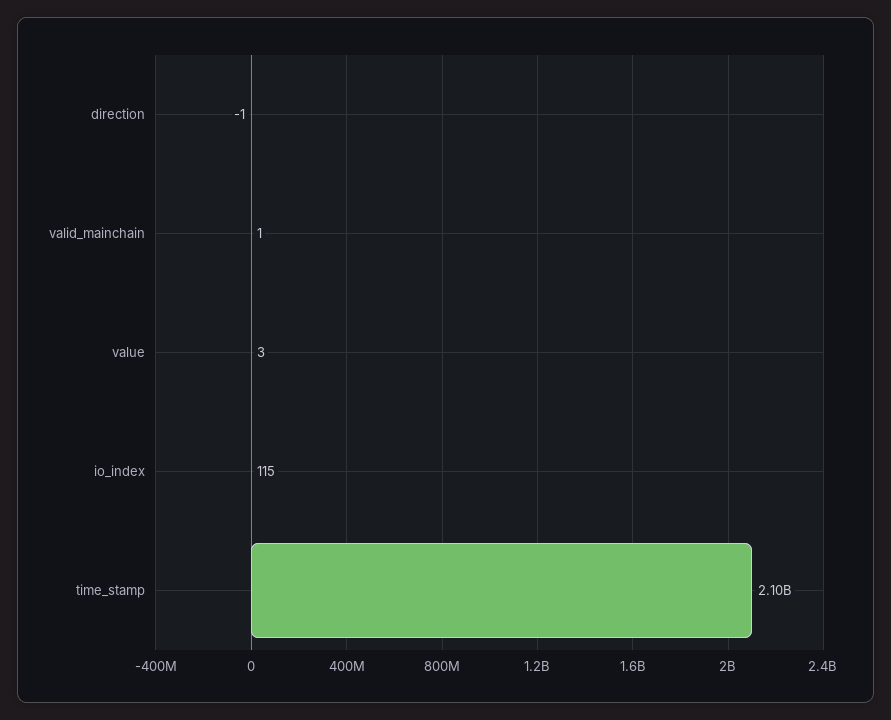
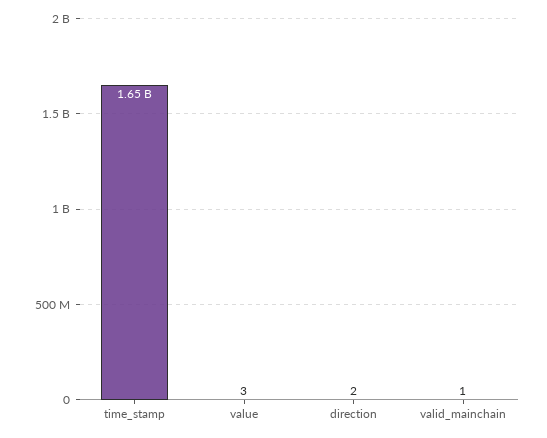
direction: -1 -> 2
io_index: 115 -> none
time_stamp: 2100000000 -> 1650000000

